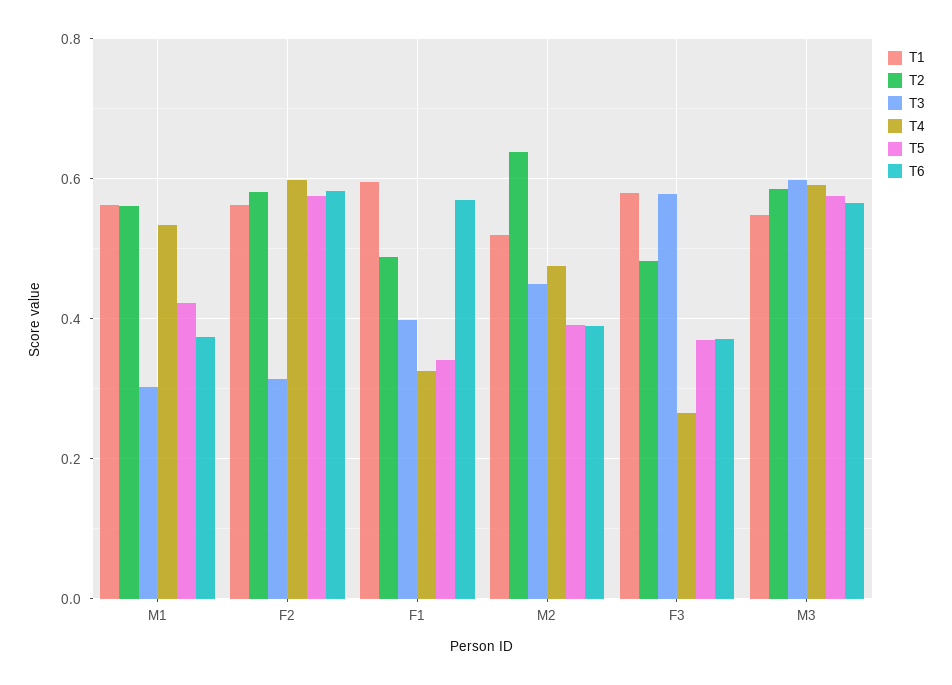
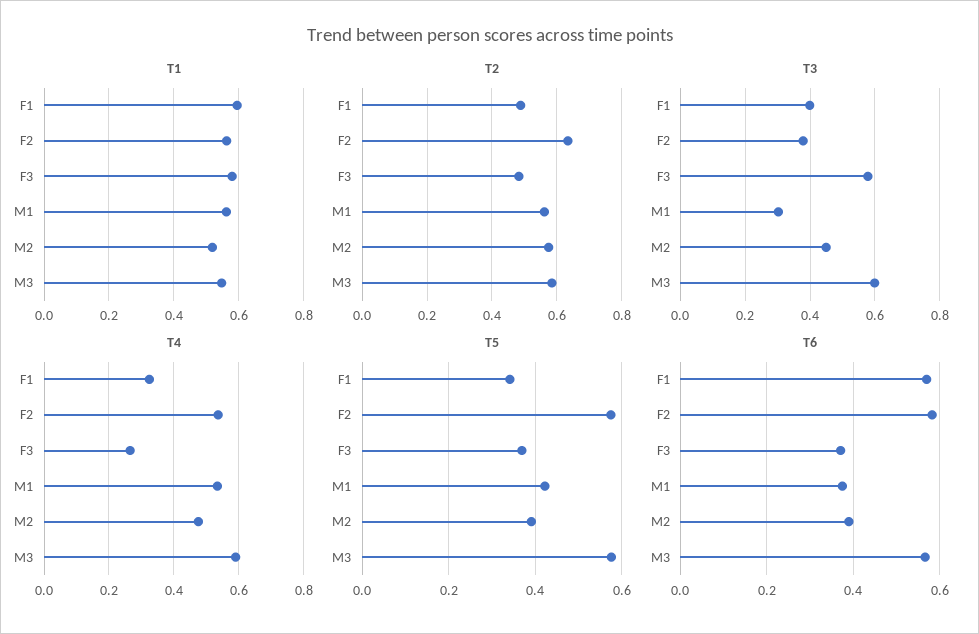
T2, F2: 0.58 -> 0.64
T3, F2: 0.32 -> 0.38
T4, F2: 0.6 -> 0.54
T2, M2: 0.64 -> 0.58

